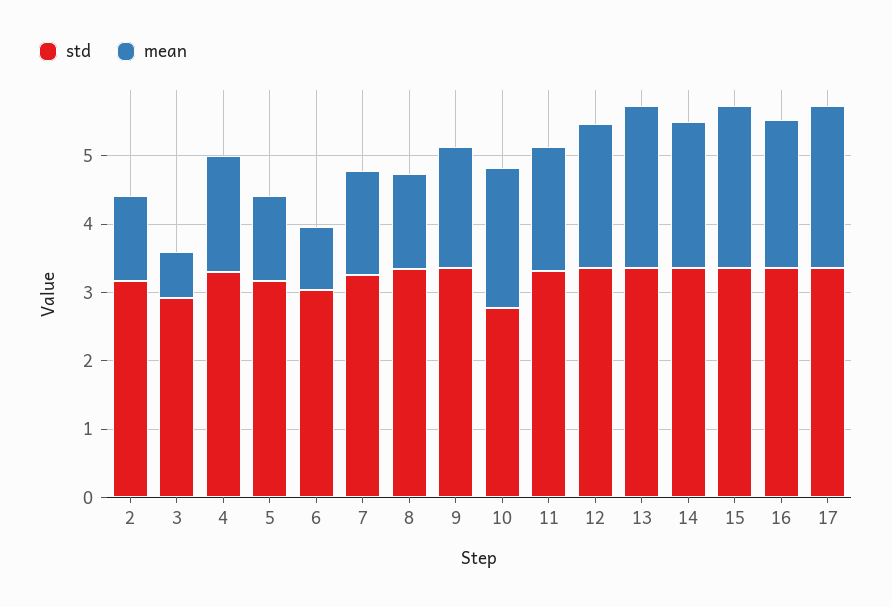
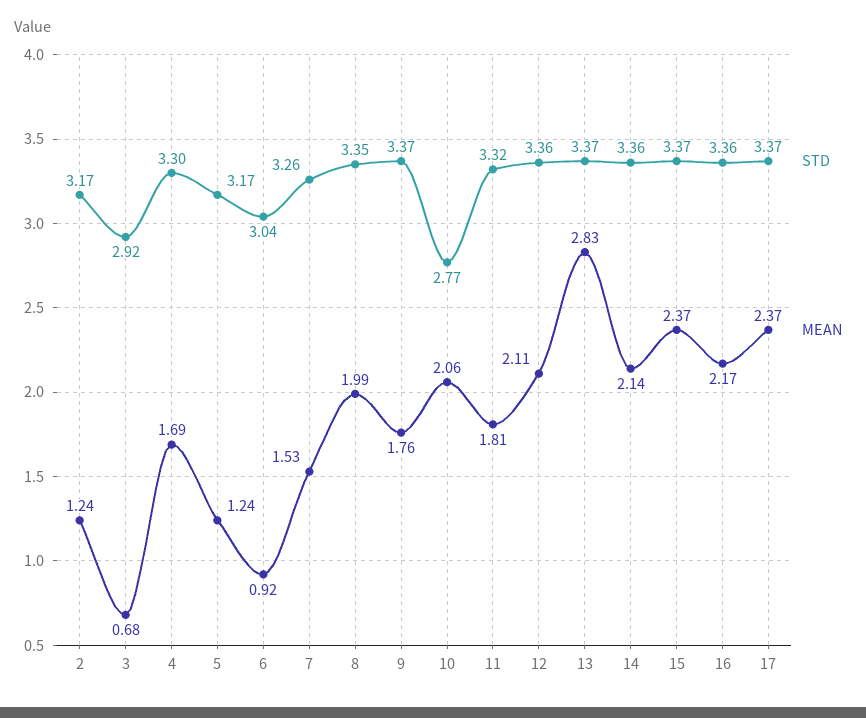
mean, 8: 1.4 -> 1.99
mean, 13: 2.4 -> 2.83

